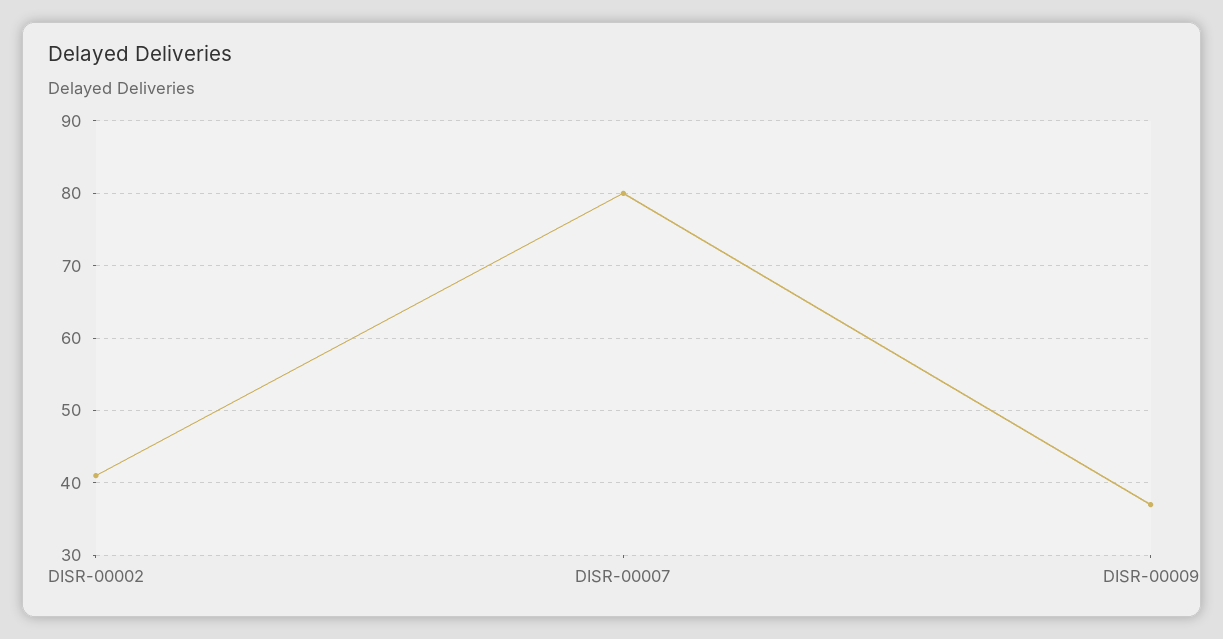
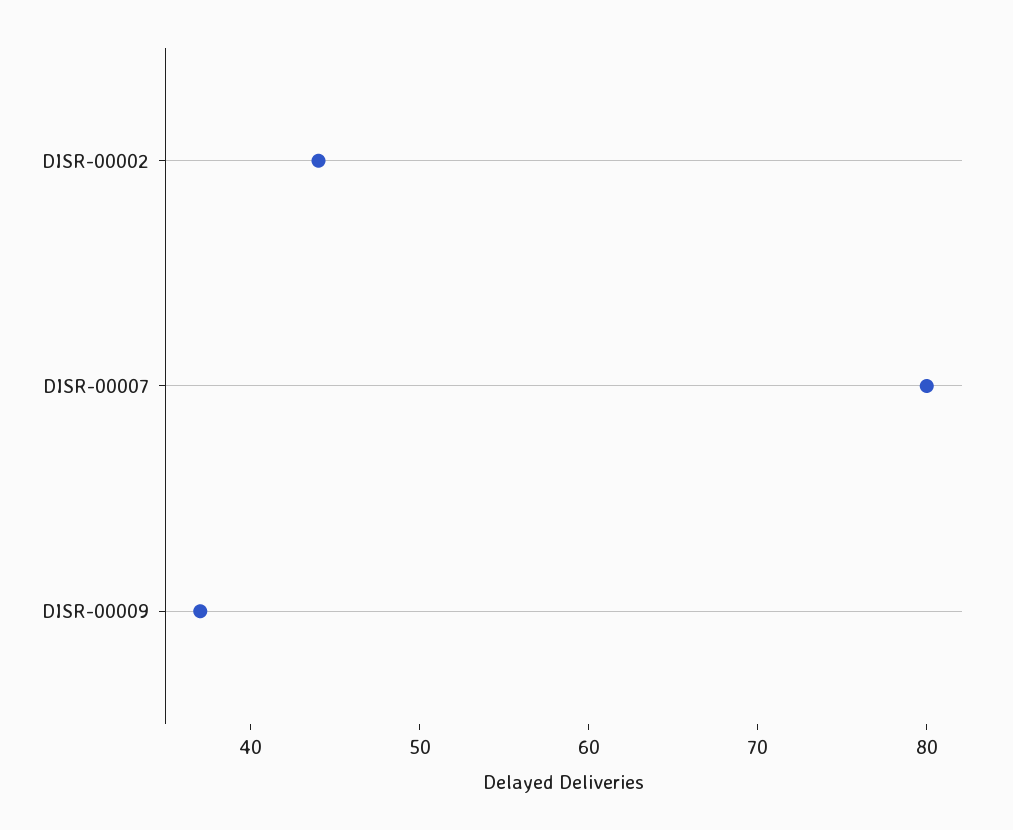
DISR-00002: 41 -> 44

